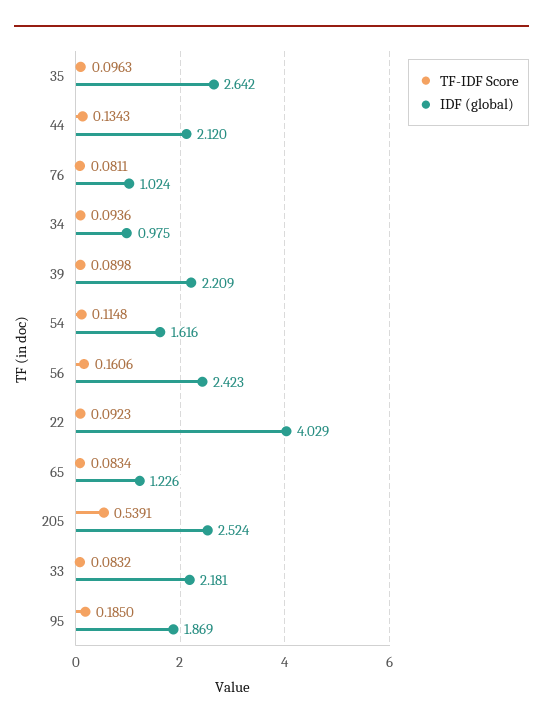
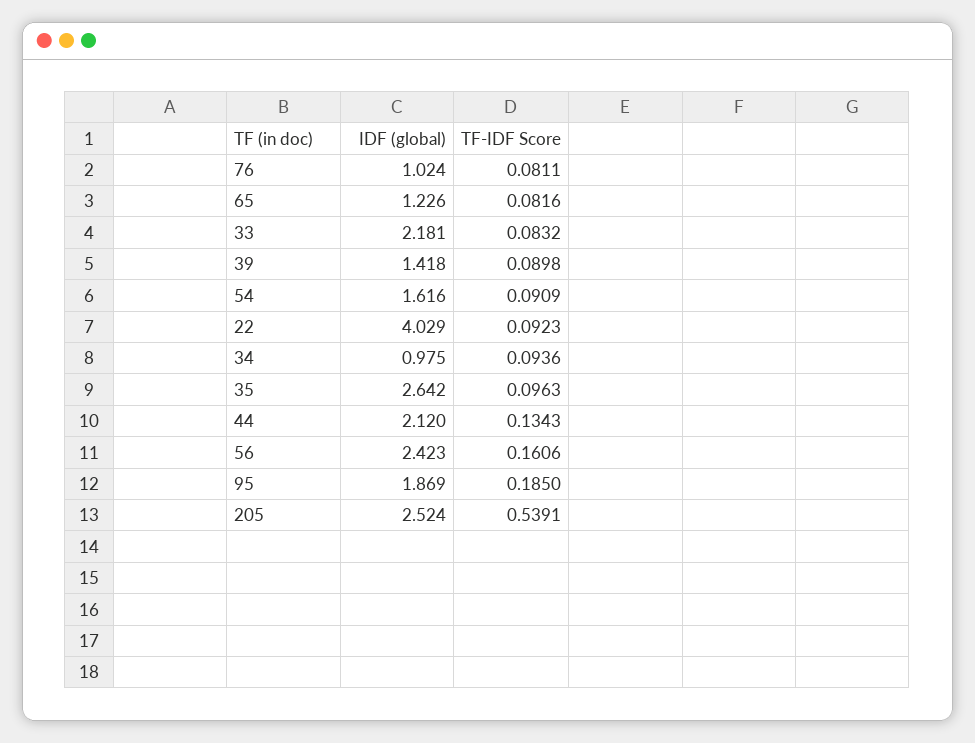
IDF (global), 39: 2.209 -> 1.418
TF-IDF Score, 54: 0.1148 -> 0.0909
TF-IDF Score, 65: 0.0834 -> 0.0816

